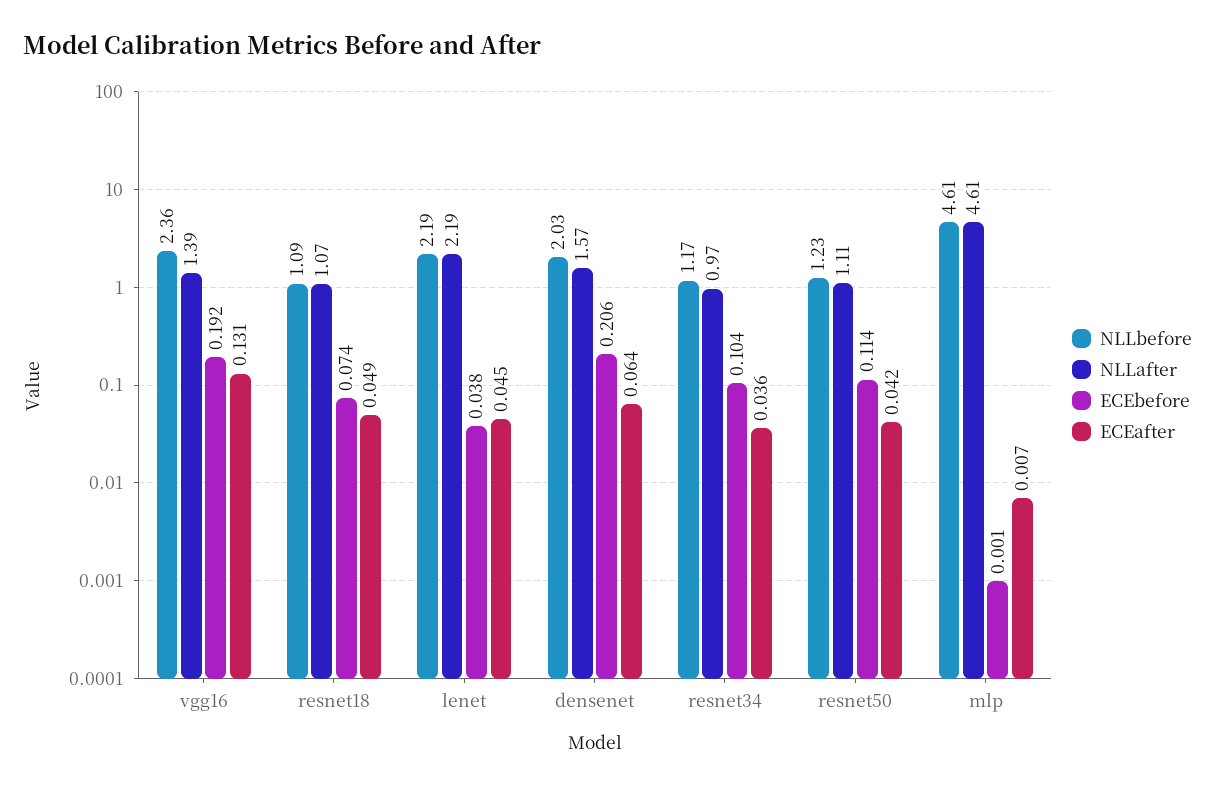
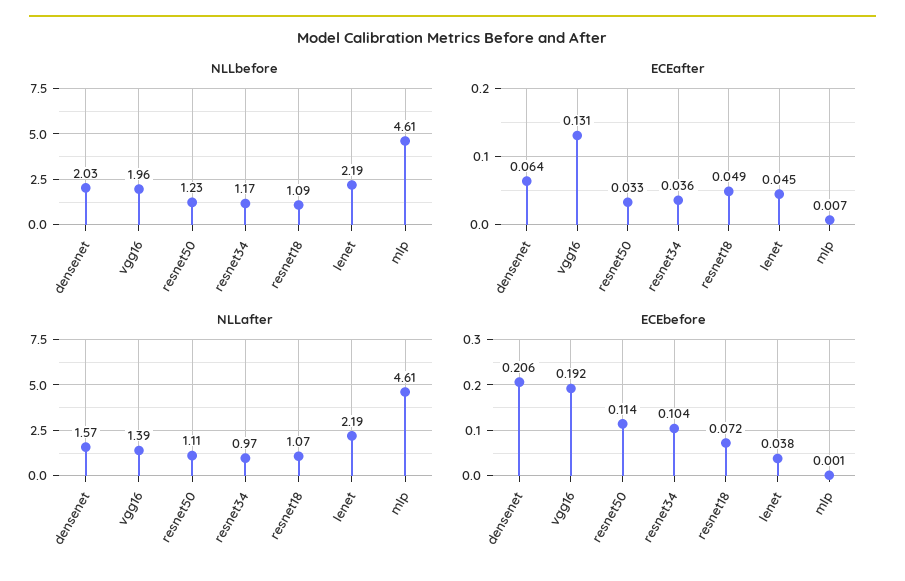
NLLbefore, vgg16: 2.36 -> 1.96
ECEbefore, resnet18: 0.074 -> 0.072
ECEafter, resnet50: 0.042 -> 0.033

